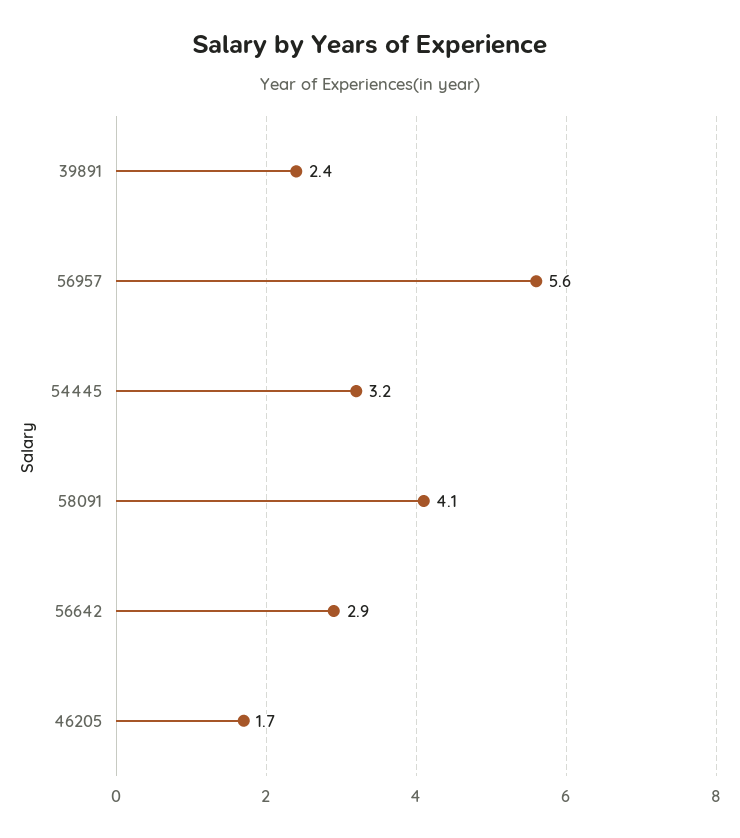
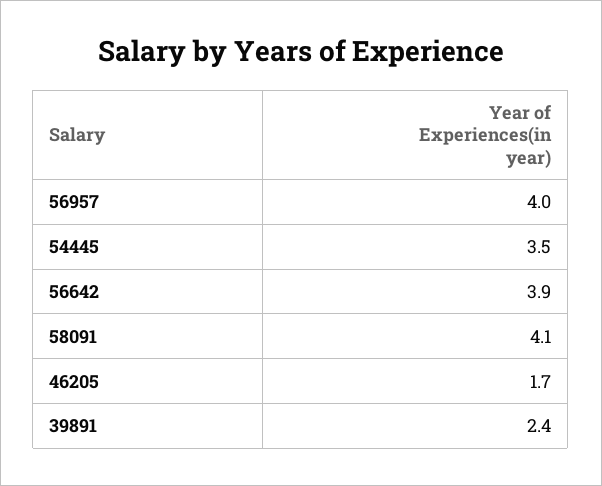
56957: 5.6 -> 4
54445: 3.2 -> 3.5
56642: 2.9 -> 3.9

